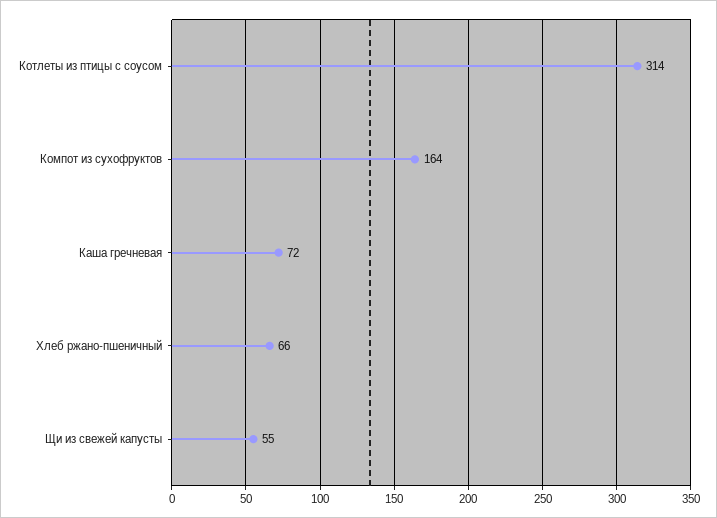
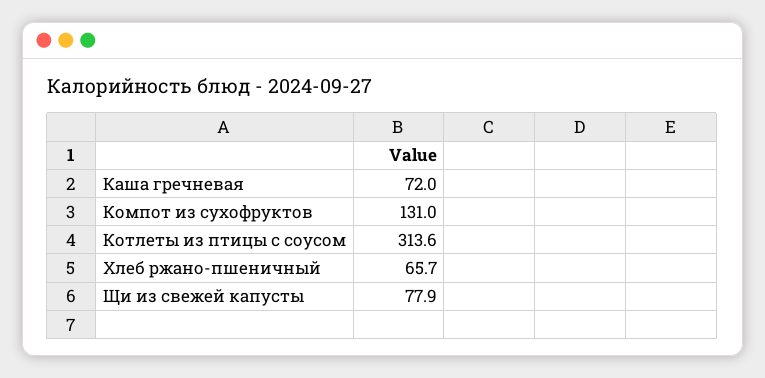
Компот из сухофруктов: 164 -> 131
Щи из свежей капусты: 55 -> 77.9

